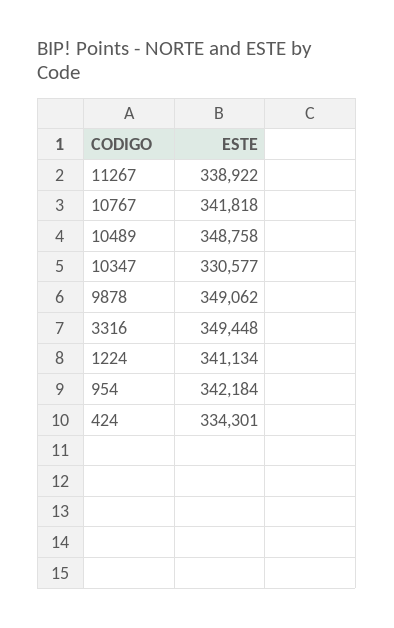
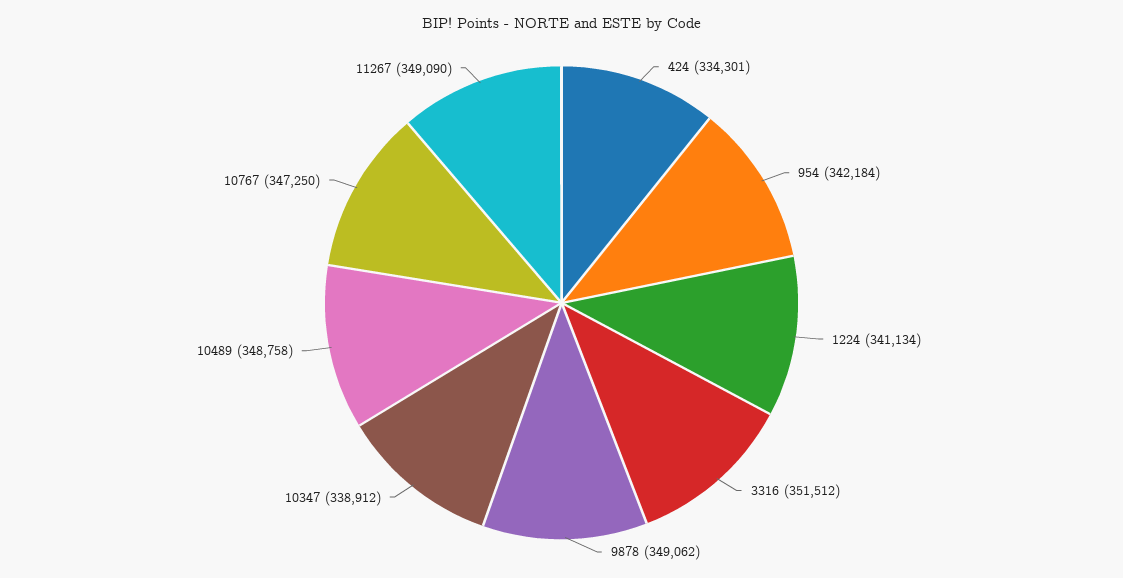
11267: 338922 -> 349090
10767: 341818 -> 347250
10347: 330577 -> 338912
3316: 349448 -> 351512

